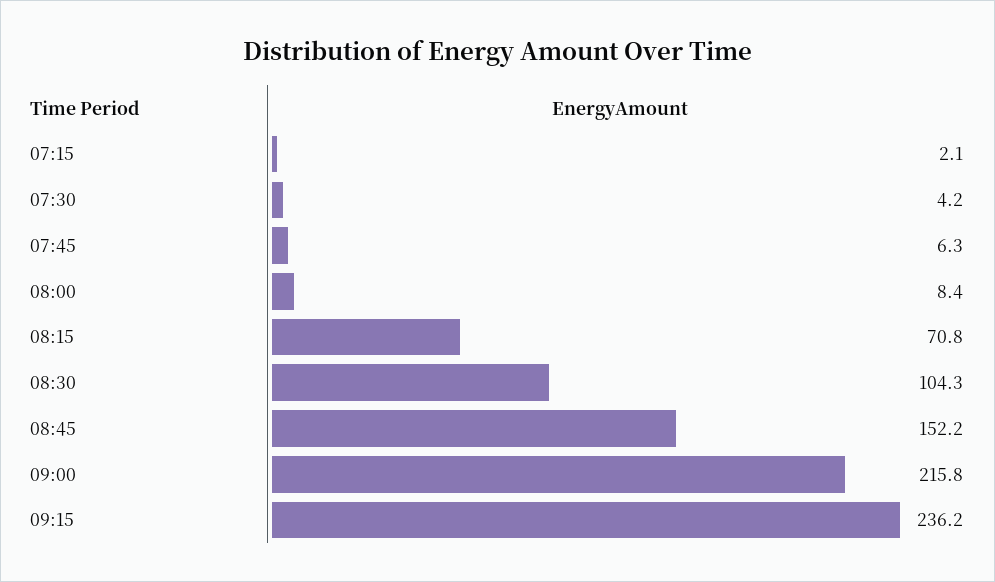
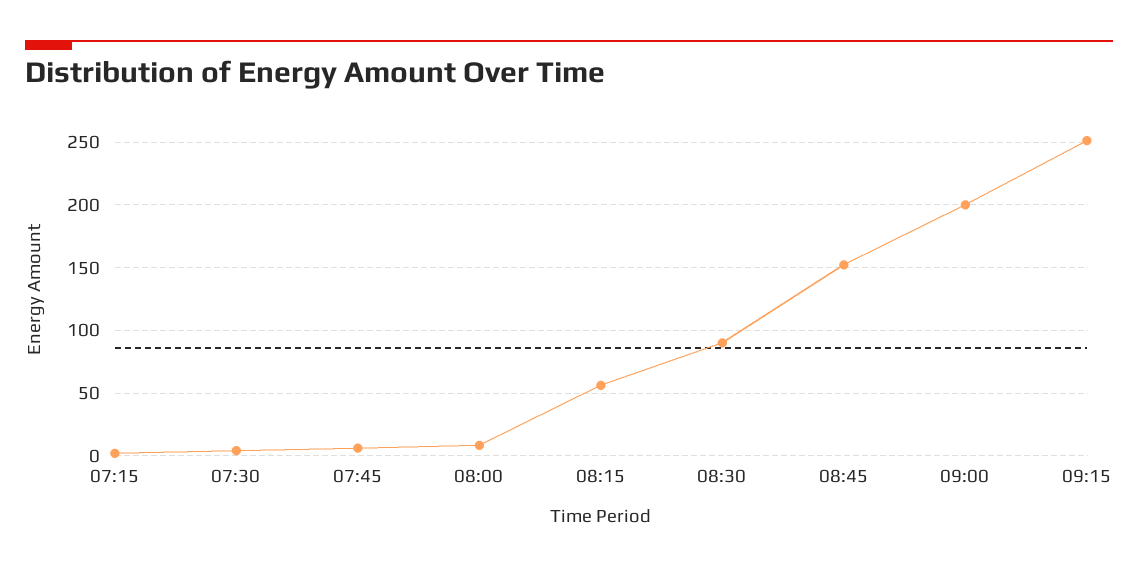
08:15: 70.8 -> 55
08:30: 104.3 -> 90
09:00: 215.8 -> 200
09:15: 236.2 -> 250

